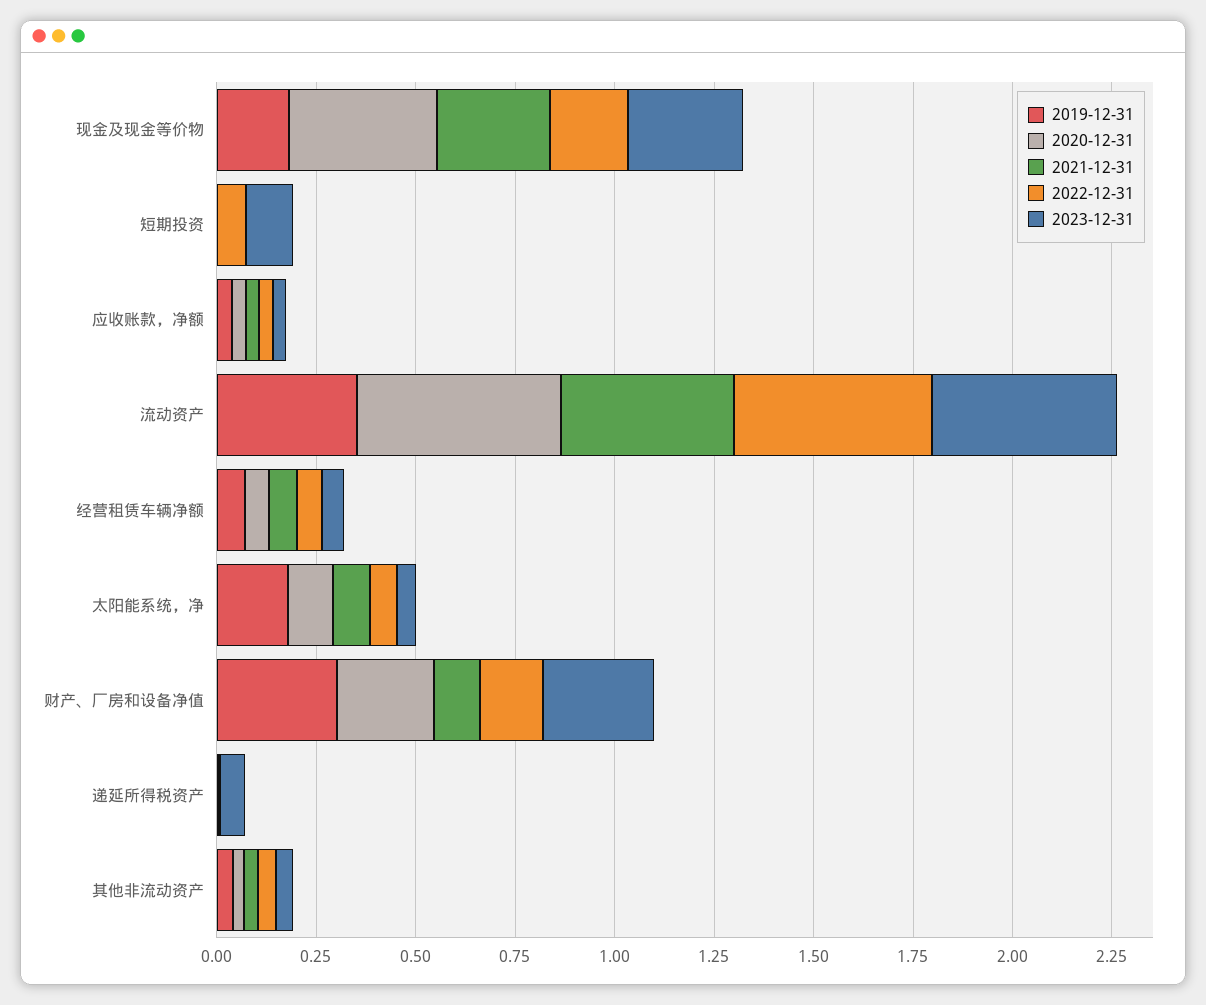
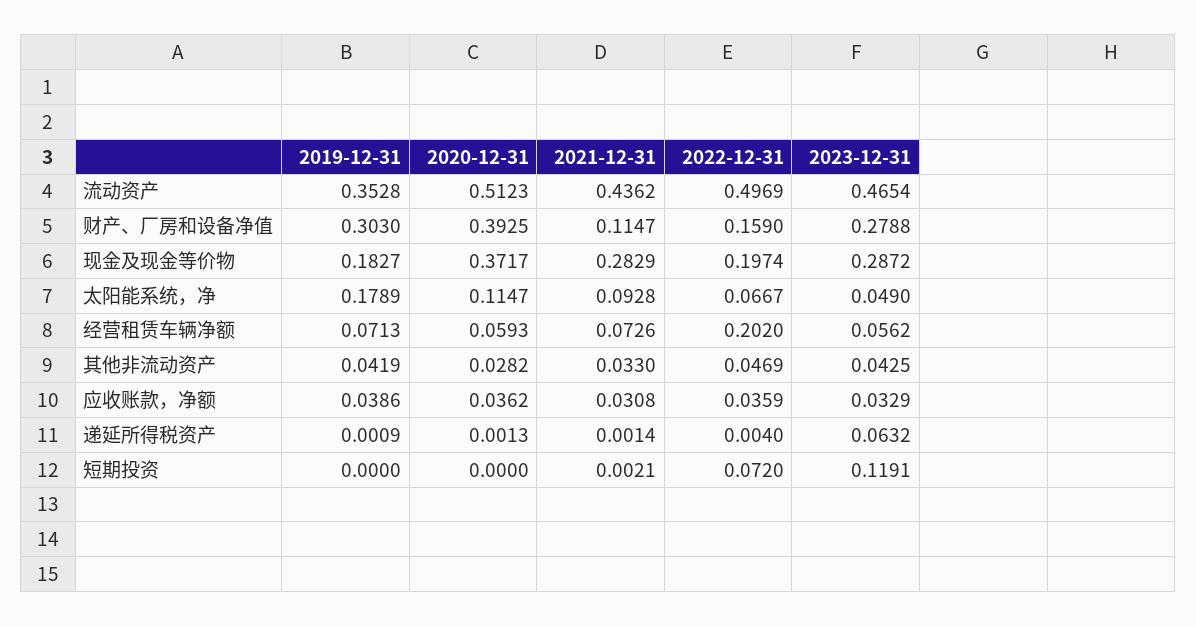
2022-12-31, 经营租赁车辆净额: 0.05 -> 0.202
2020-12-31, 财产、厂房和设备净值: 0.25 -> 0.3925

